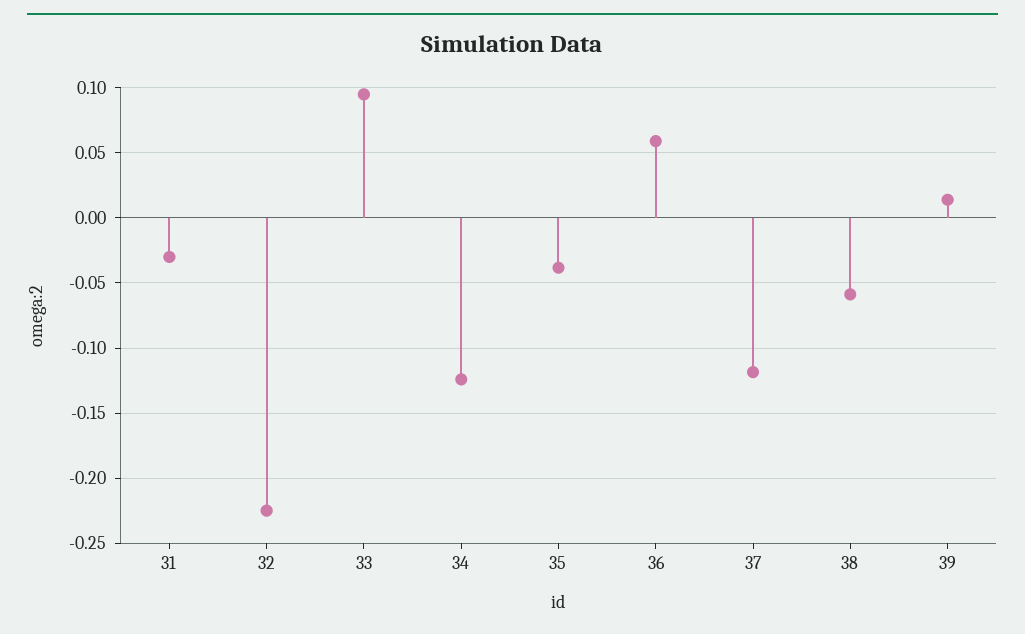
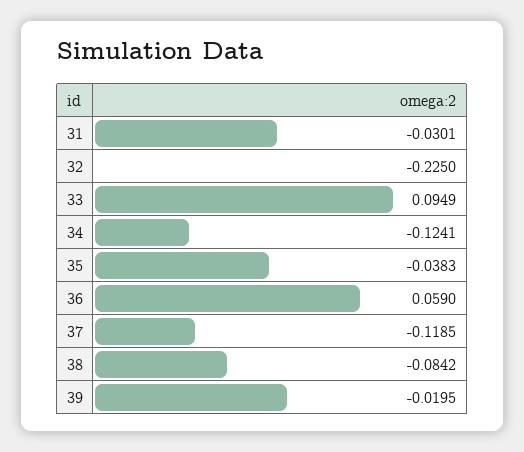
38: -0.06 -> -0.0842
39: 0.015 -> -0.0195

